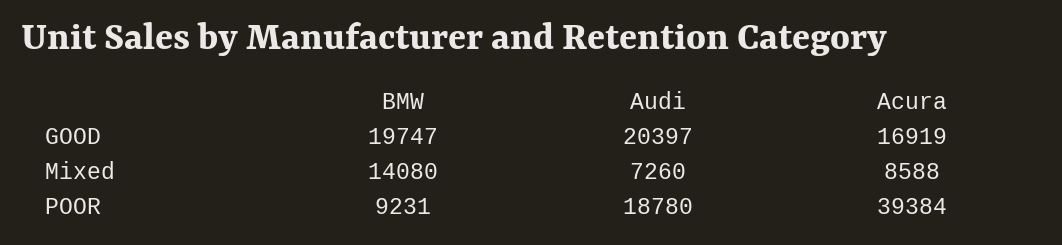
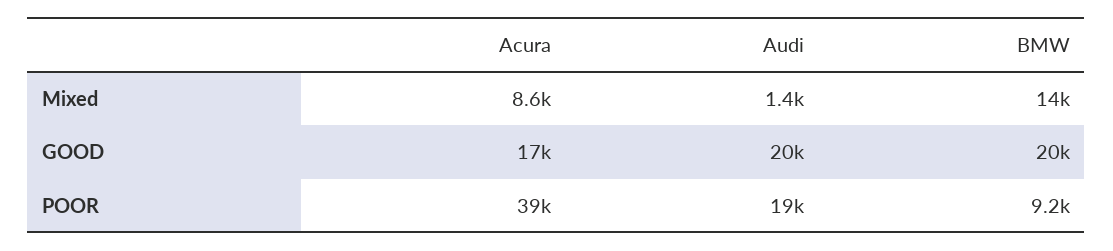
Audi, Mixed: 7260 -> 1400

